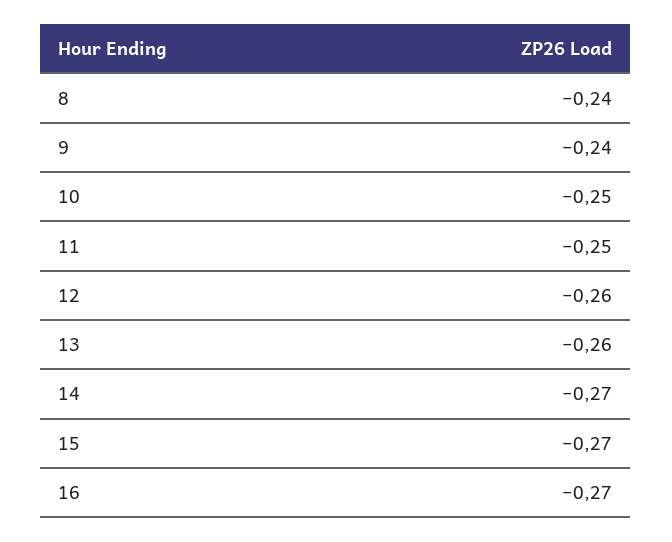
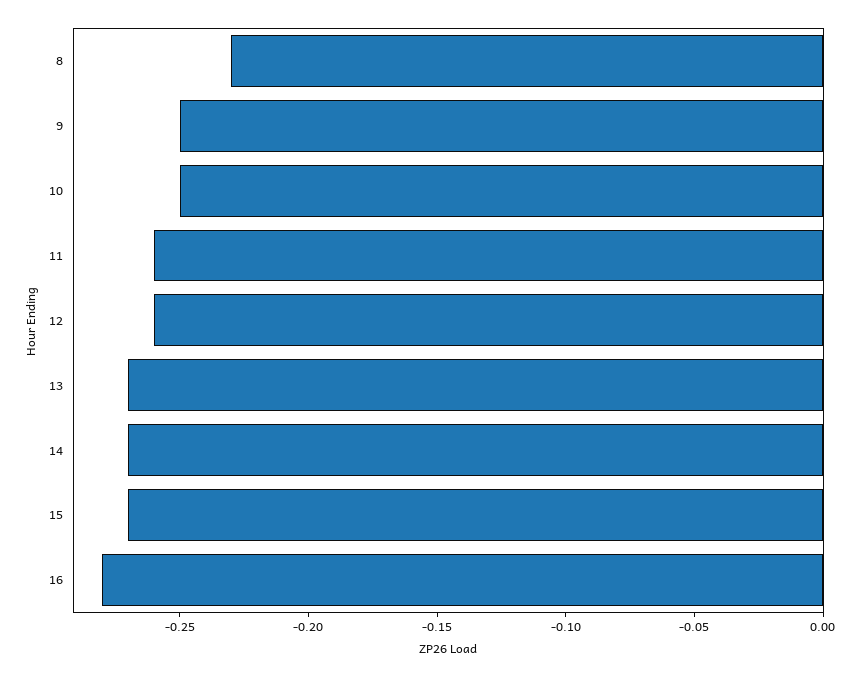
8: -0.24 -> -0.23
9: -0.24 -> -0.25
11: -0.25 -> -0.26
13: -0.26 -> -0.27
16: -0.27 -> -0.28

